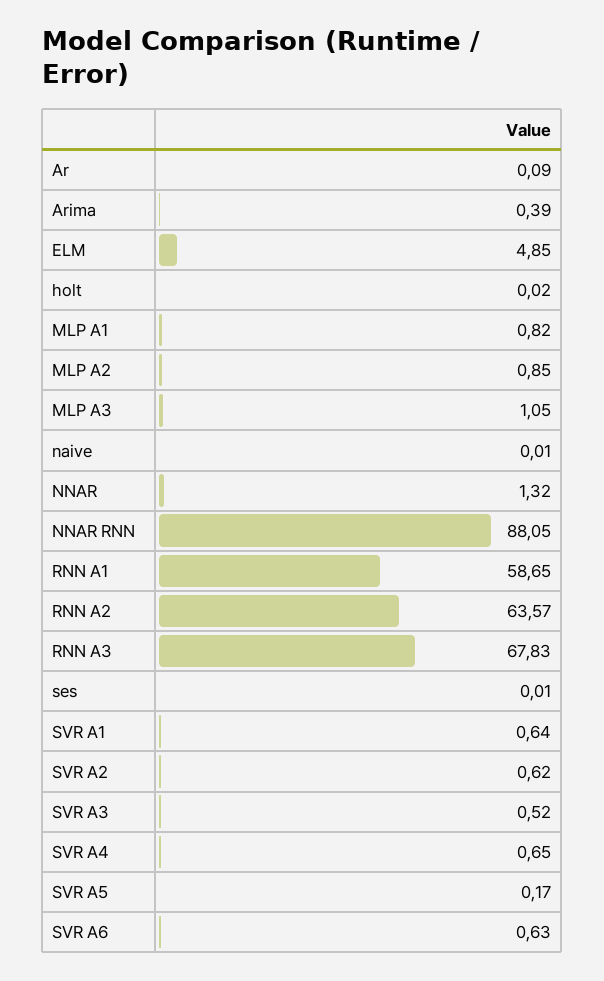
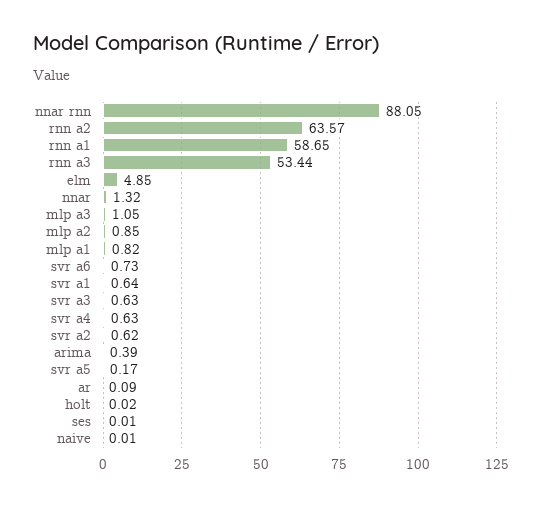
RNN A3: 67.83 -> 53.44
SVR A3: 0.52 -> 0.63
SVR A4: 0.65 -> 0.63
SVR A6: 0.63 -> 0.73

